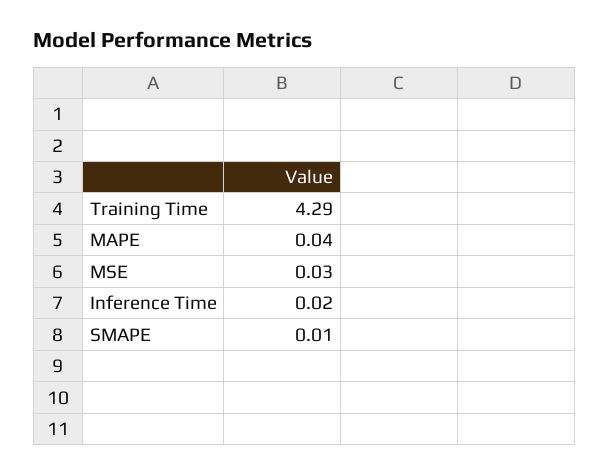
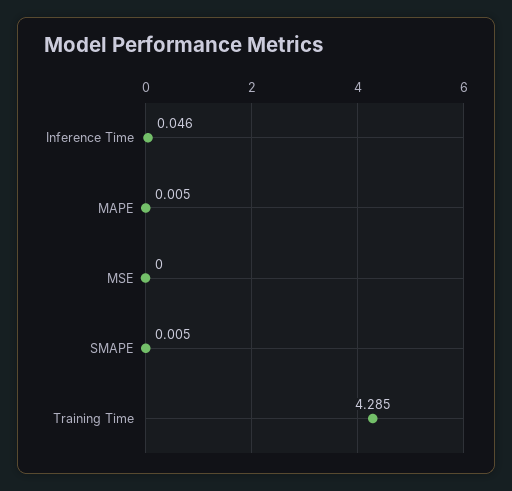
MAPE: 0.04 -> 0.005
MSE: 0.03 -> 0
Inference Time: 0.02 -> 0.046

